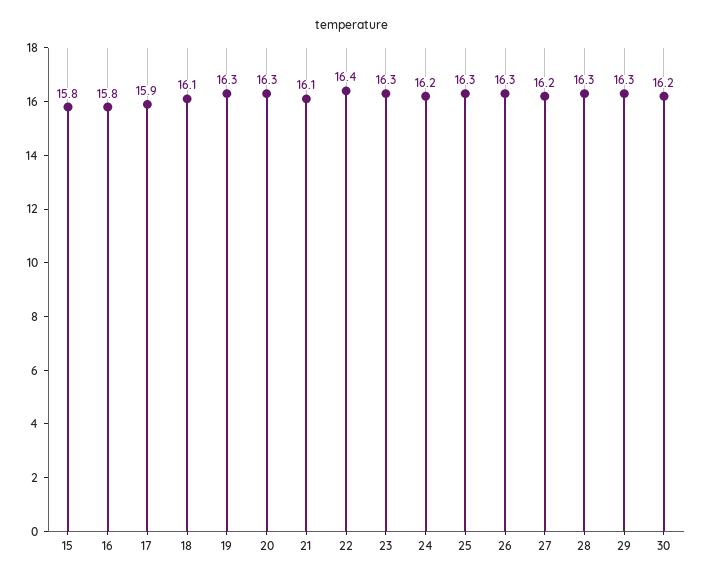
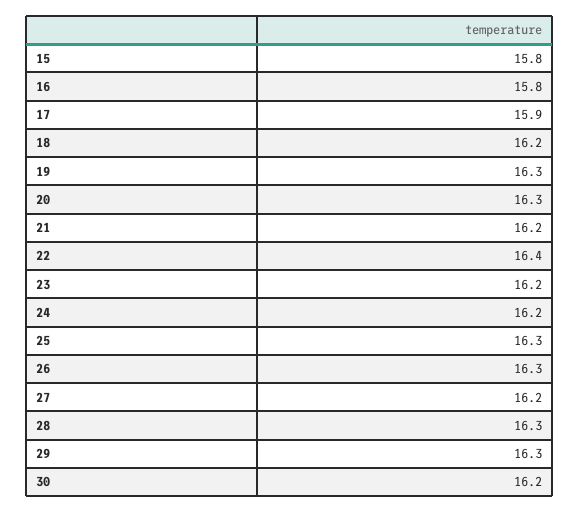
18: 16.1 -> 16.2
21: 16.1 -> 16.2
23: 16.3 -> 16.2

